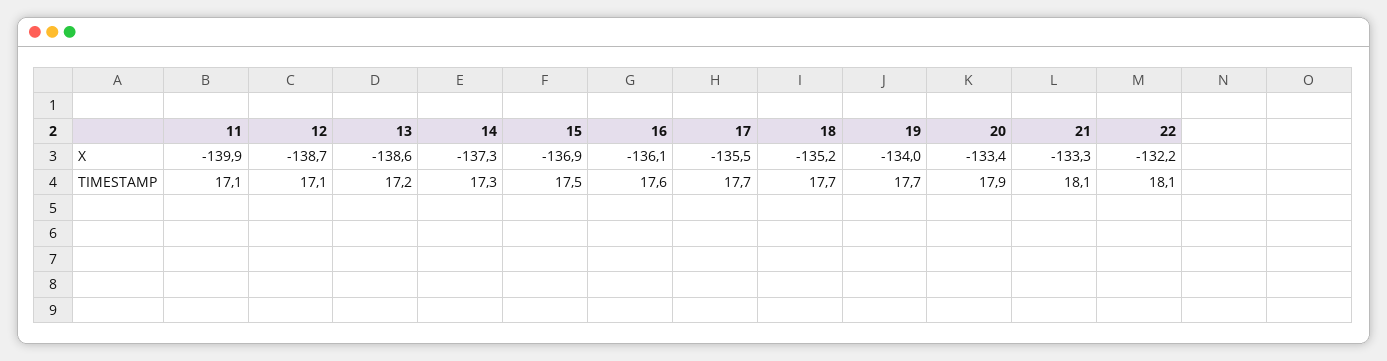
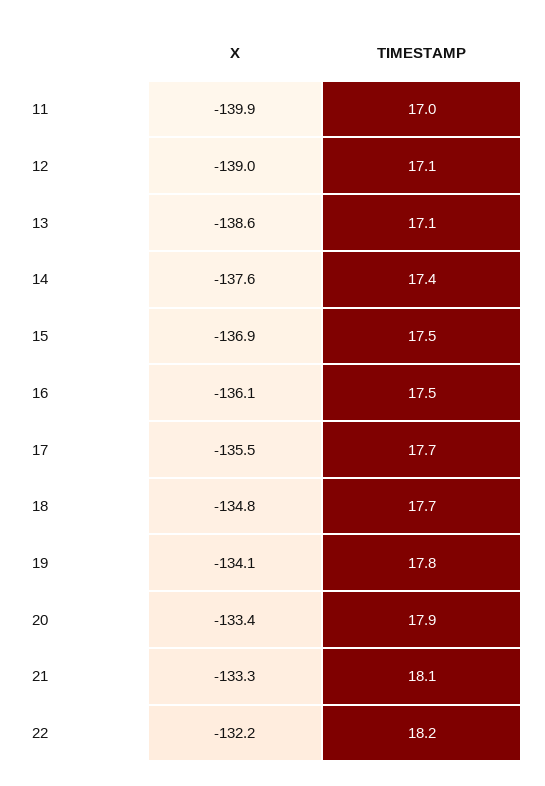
12, X: -138.7 -> -139
14, X: -137.3 -> -137.6
18, X: -135.2 -> -134.8
19, X: -134 -> -134.1
11, TIMESTAMP: 17.1 -> 17
13, TIMESTAMP: 17.2 -> 17.1
14, TIMESTAMP: 17.3 -> 17.4
16, TIMESTAMP: 17.6 -> 17.5
19, TIMESTAMP: 17.7 -> 17.8
22, TIMESTAMP: 18.1 -> 18.2

